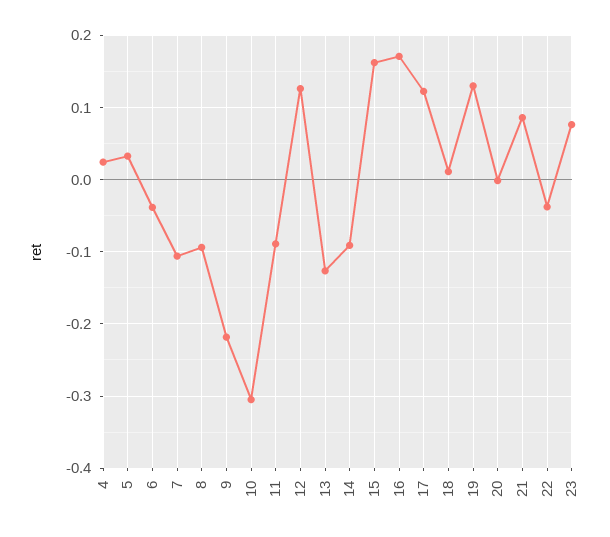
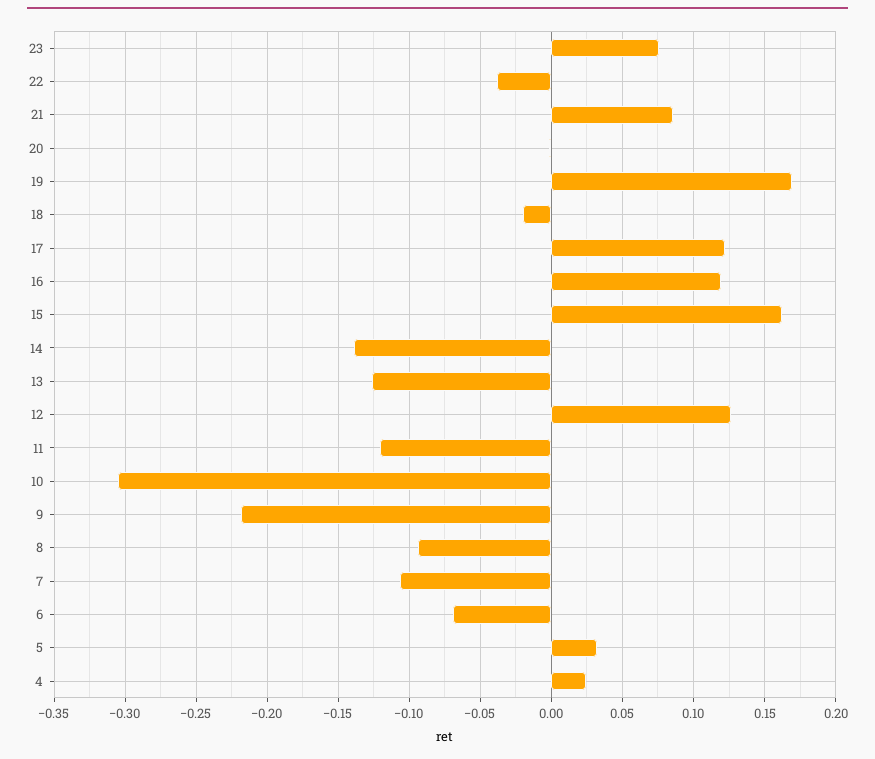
6: -0.04 -> -0.07
11: -0.09 -> -0.12
14: -0.09 -> -0.14
16: 0.17 -> 0.12
18: 0.01 -> -0.02
19: 0.13 -> 0.17

